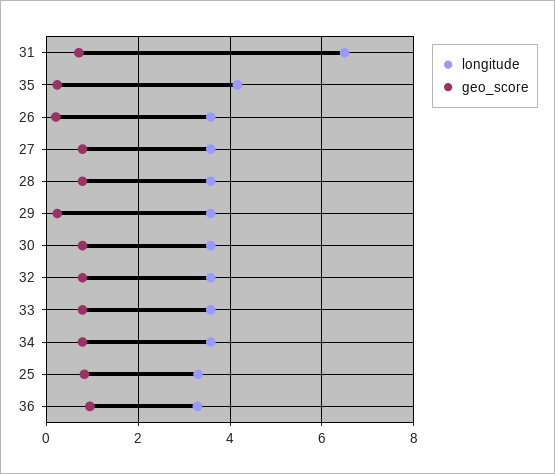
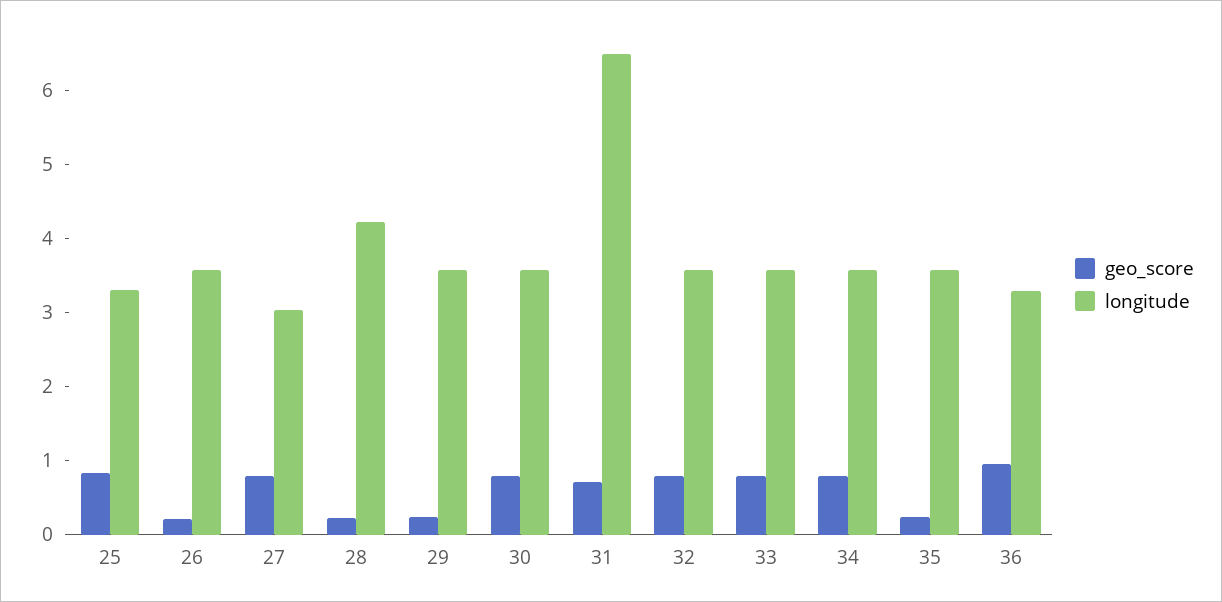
longitude, 35: 4.2 -> 3.6
longitude, 27: 3.6 -> 3
longitude, 28: 3.6 -> 4.2
geo_score, 28: 0.8 -> 0.2

